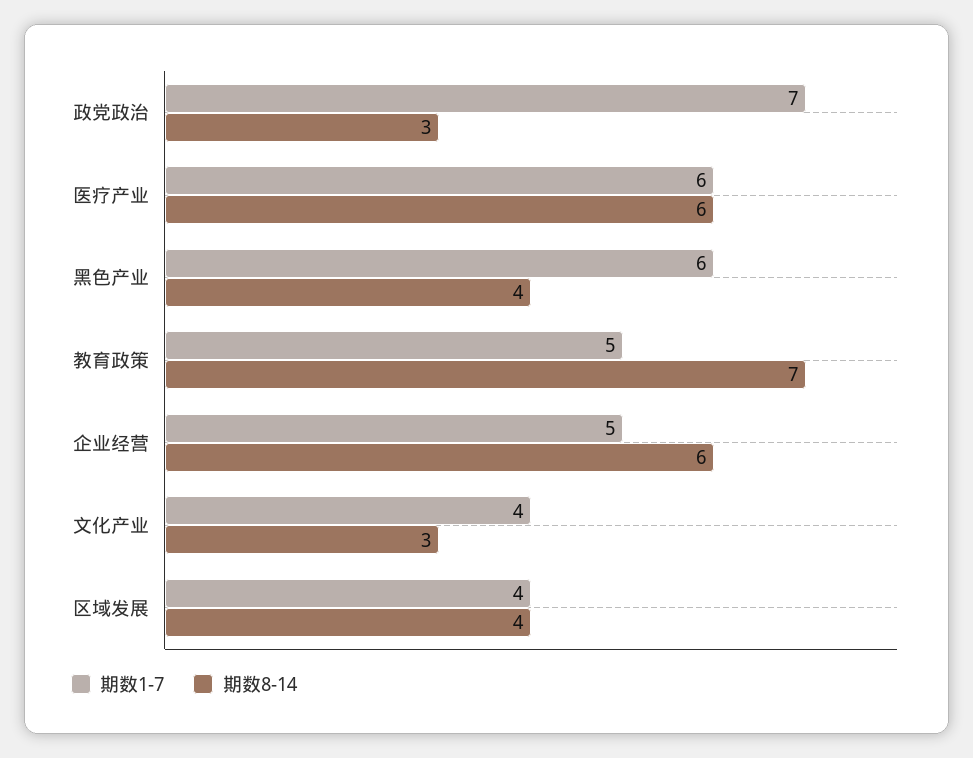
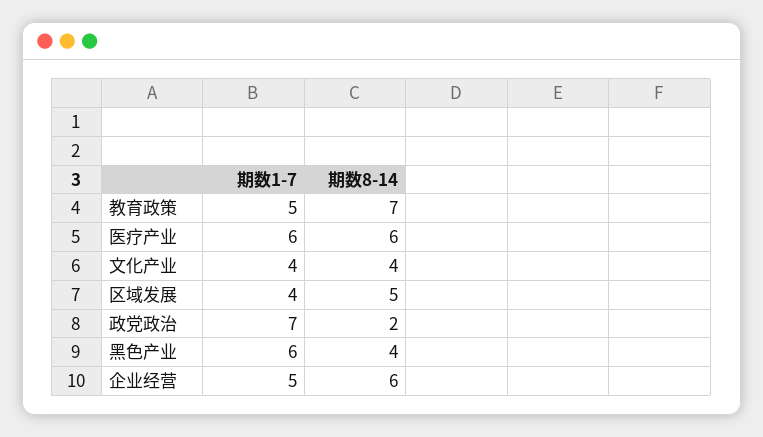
期数8-14, 政党政治: 3 -> 2
期数8-14, 文化产业: 3 -> 4
期数8-14, 区域发展: 4 -> 5

